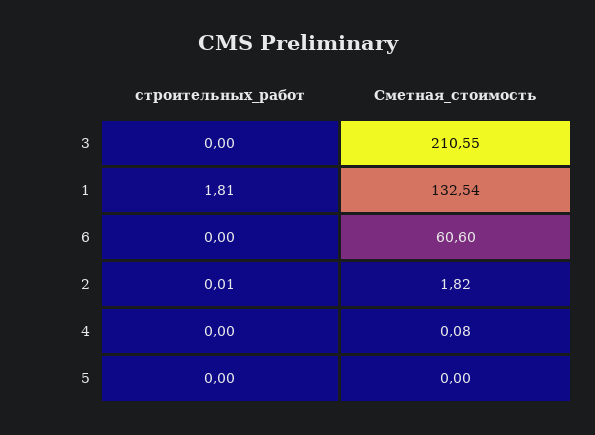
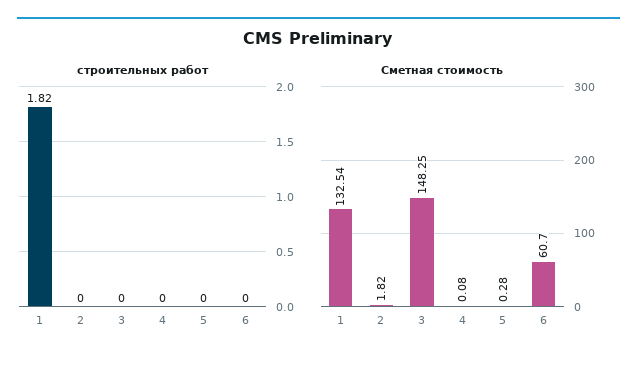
Сметная_стоимость, 3: 210.55 -> 148.25
строительных_работ, 1: 1.81 -> 1.82
Сметная_стоимость, 6: 60.6 -> 60.7
строительных_работ, 2: 0.01 -> 0
Сметная_стоимость, 5: 0 -> 0.28

